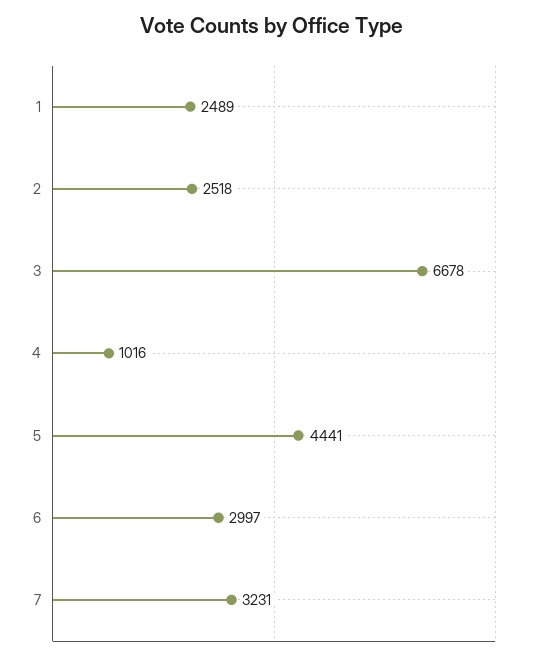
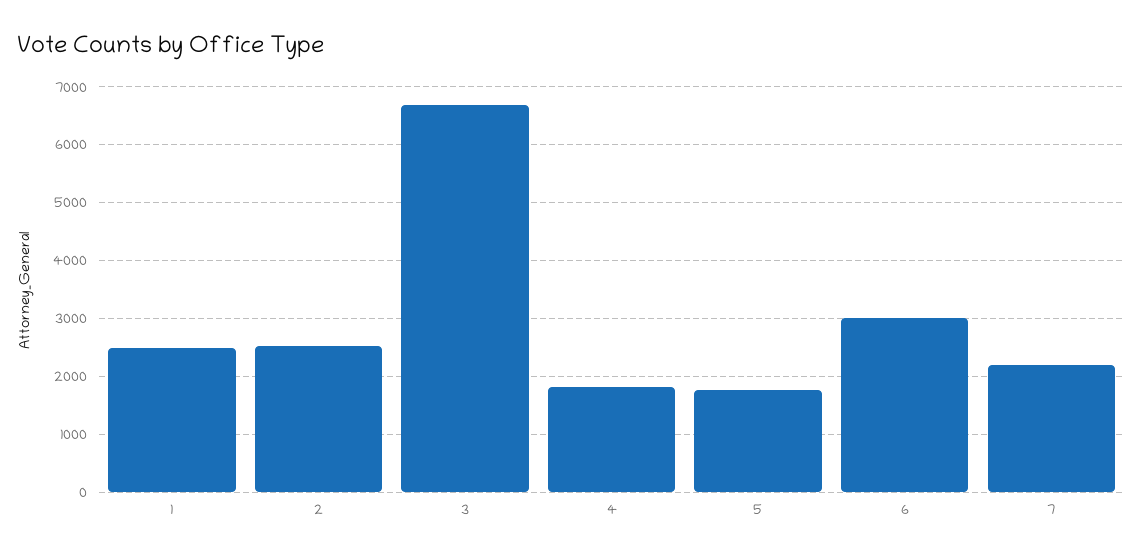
4: 1016 -> 1800
5: 4441 -> 1800
7: 3231 -> 2200

